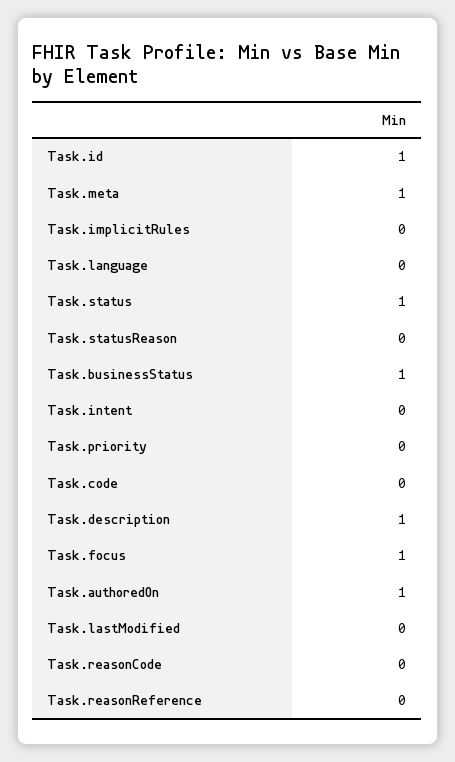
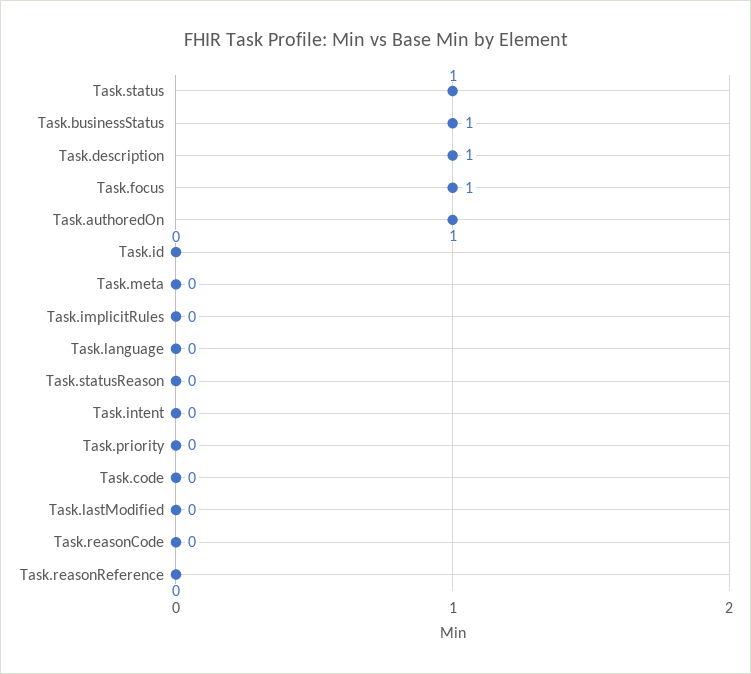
Task.id: 1 -> 0
Task.meta: 1 -> 0

